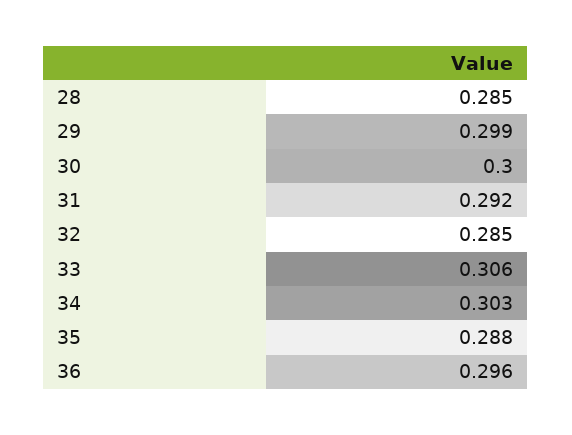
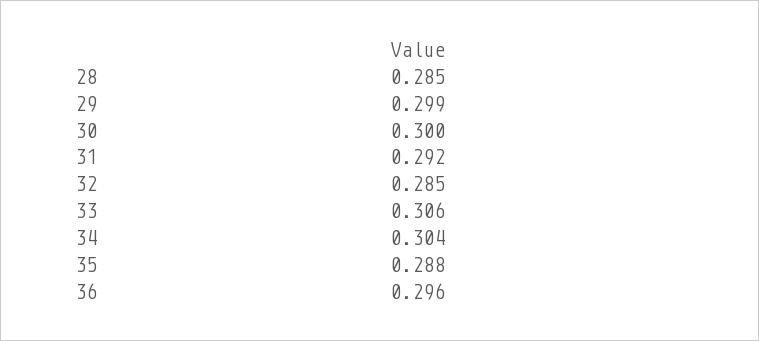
34: 0.303 -> 0.304

